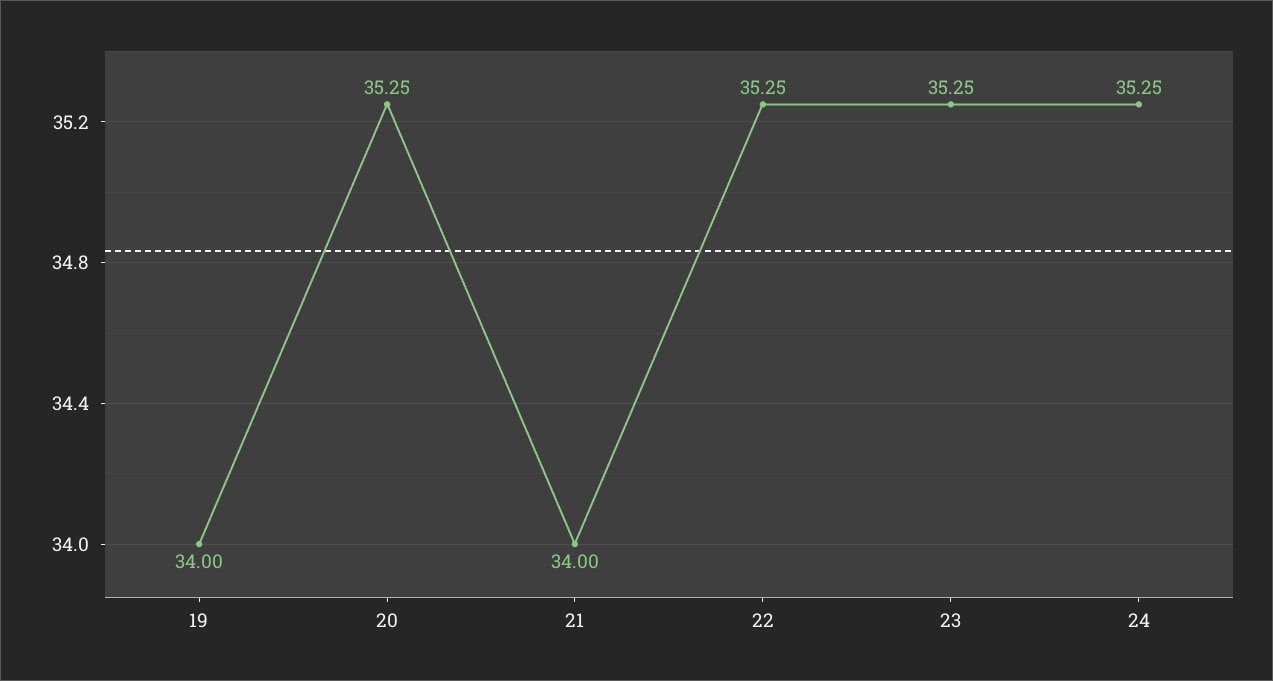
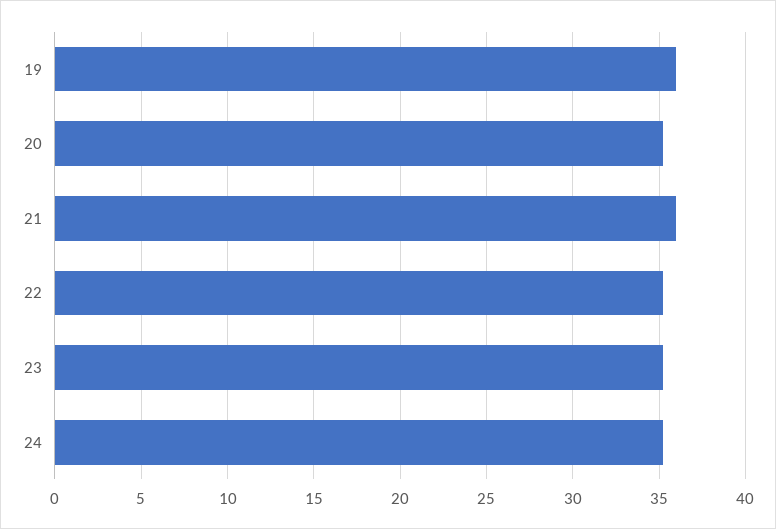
19: 34 -> 36
21: 34 -> 36

